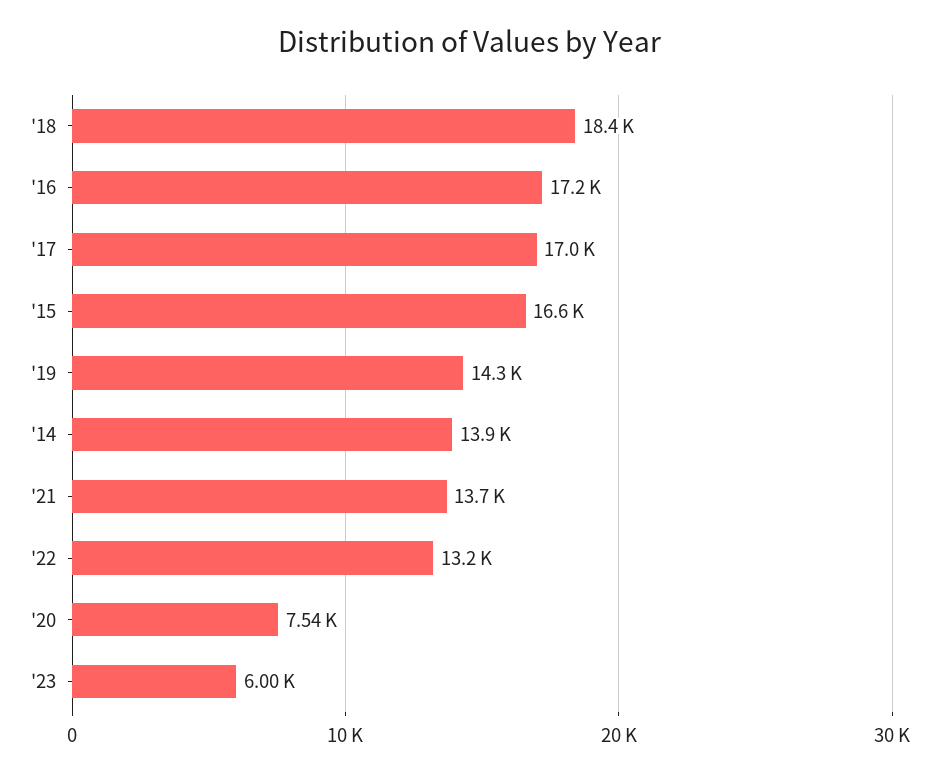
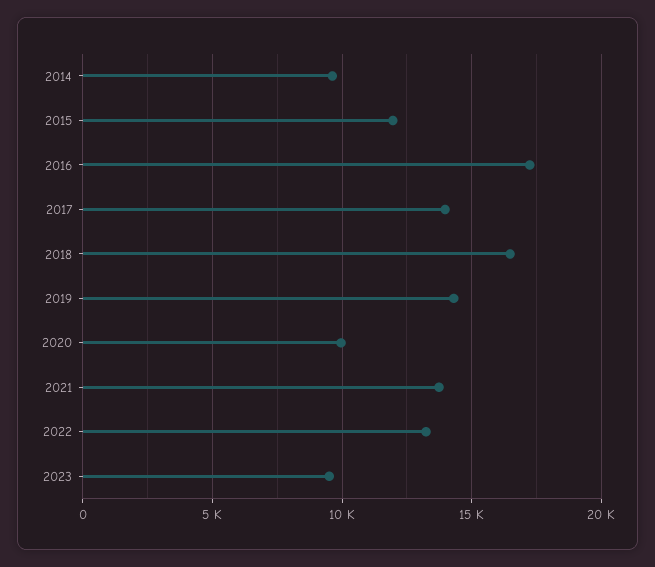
'18: 18400 -> 16500
'17: 17000 -> 14000
'15: 16600 -> 12000
'14: 13900 -> 9500
'20: 7540 -> 10000
'23: 6000 -> 9500

